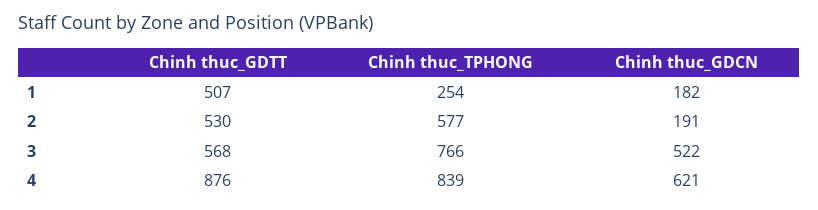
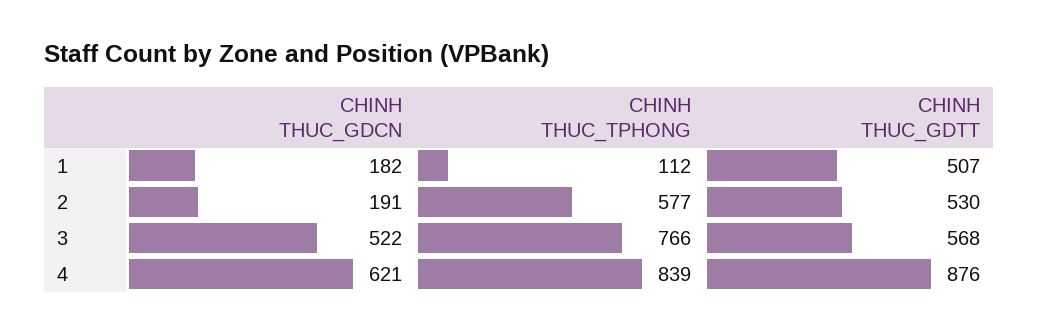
Chinh thuc_TPHONG, 1: 254 -> 112

